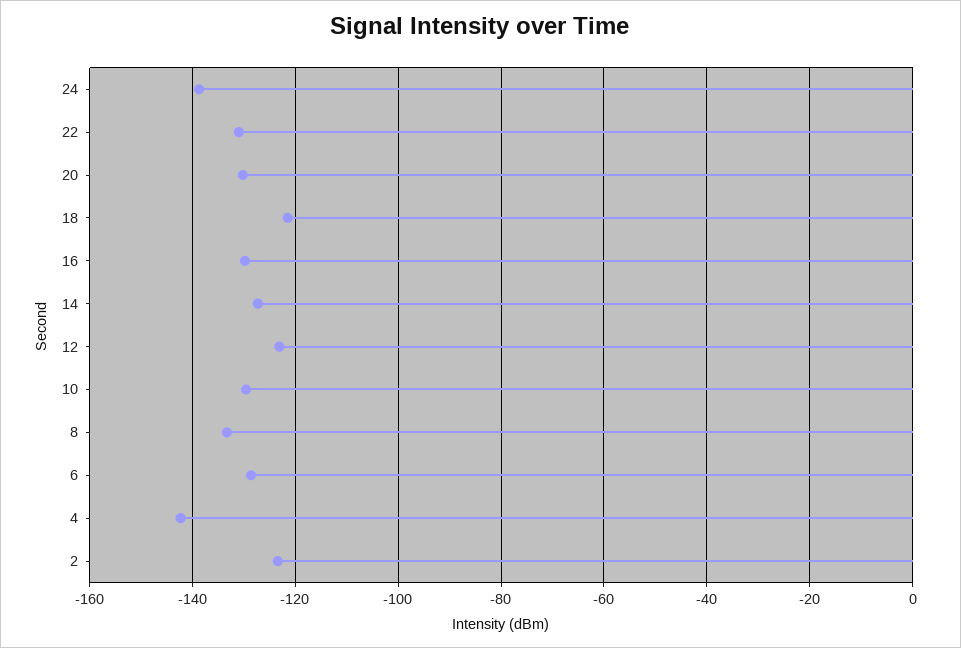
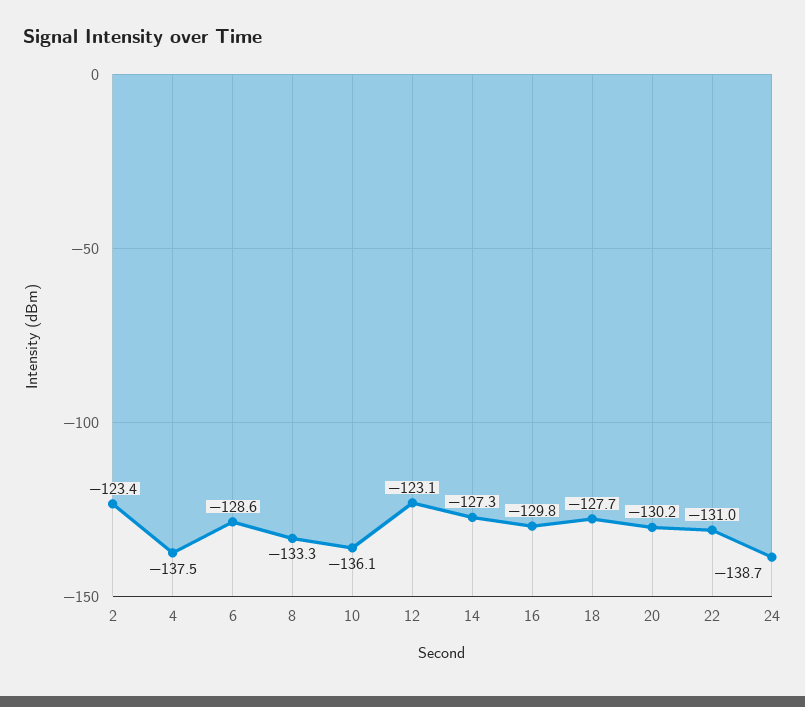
18: -122 -> -127.7
10: -130 -> -136.1
4: -142 -> -137.5

